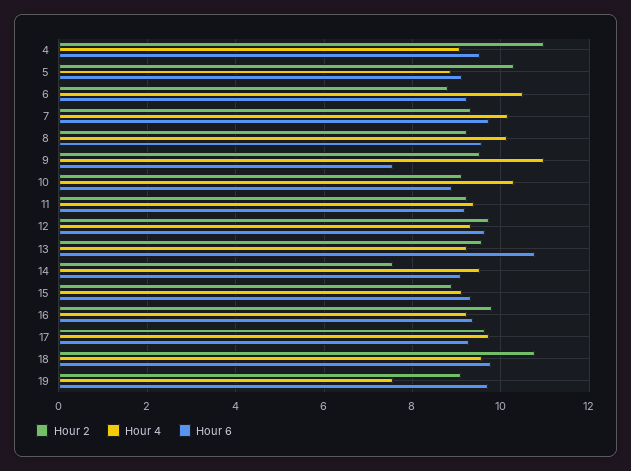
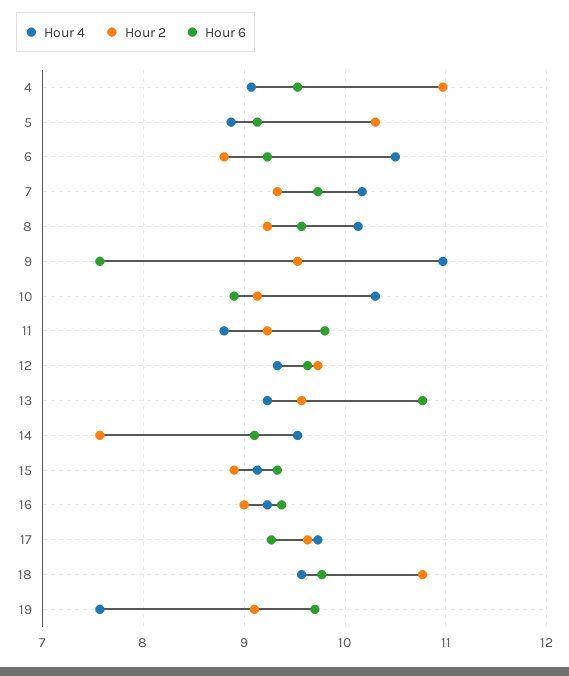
Hour 4, 11: 9.4 -> 8.8
Hour 6, 11: 9.2 -> 9.8
Hour 2, 16: 9.8 -> 9

